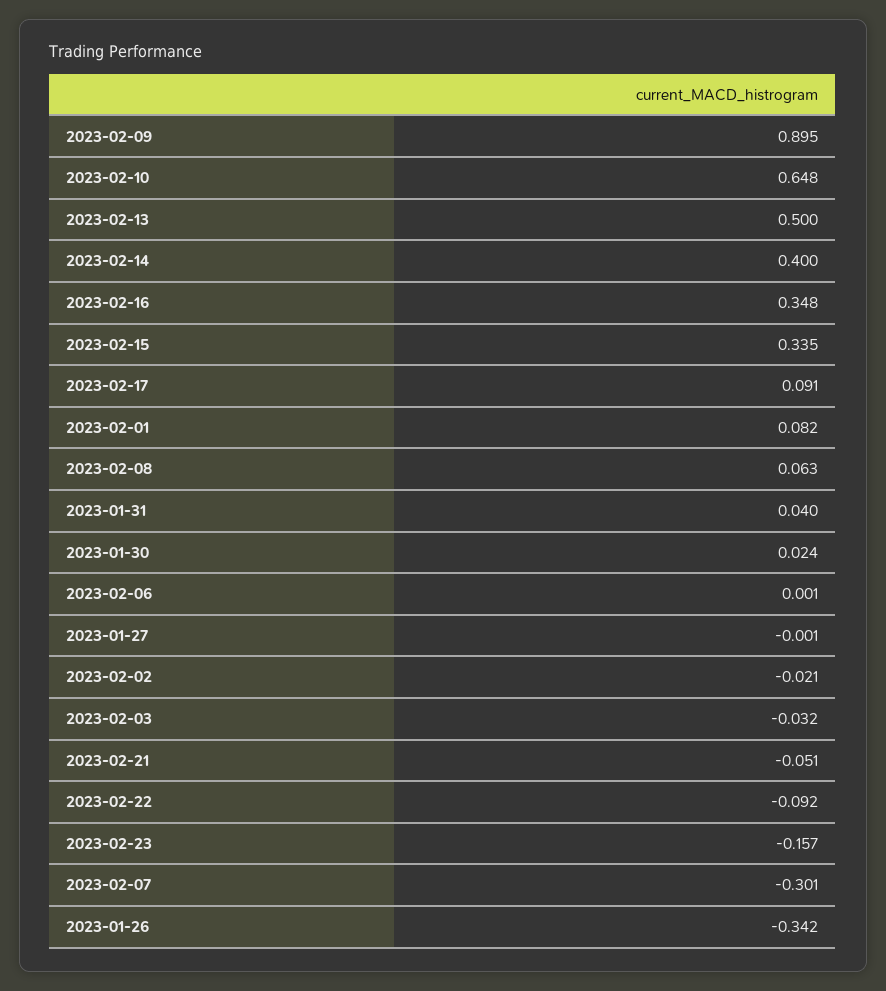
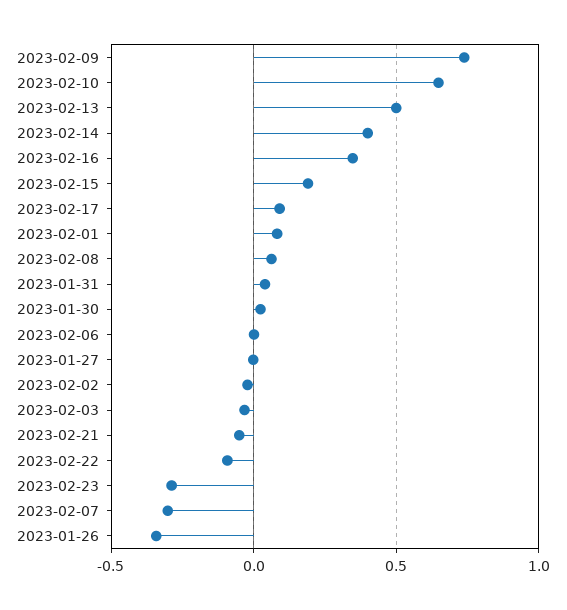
2023-02-09: 0.895 -> 0.75
2023-02-15: 0.335 -> 0.2
2023-02-23: -0.157 -> -0.3

